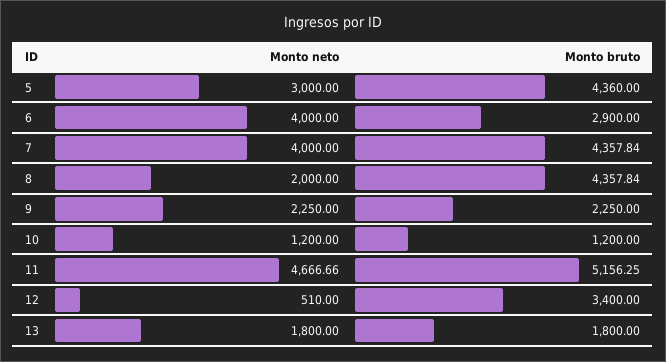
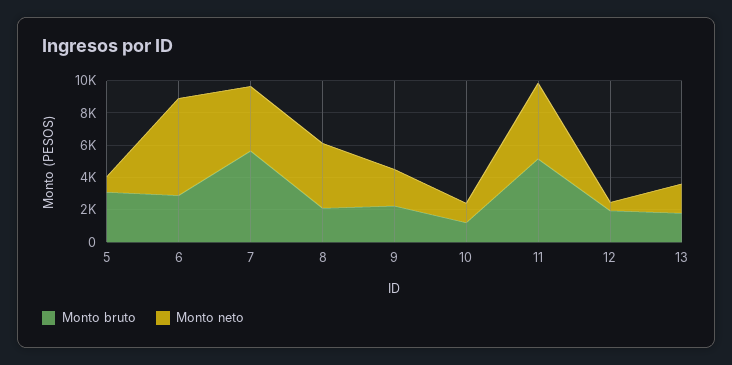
Monto neto, 5: 3000 -> 1000
Monto bruto, 5: 4360 -> 3000
Monto neto, 6: 4000 -> 6000
Monto bruto, 7: 4357.84 -> 5500
Monto neto, 8: 2000 -> 4000
Monto bruto, 8: 4357.84 -> 2000
Monto bruto, 12: 3400 -> 2000

